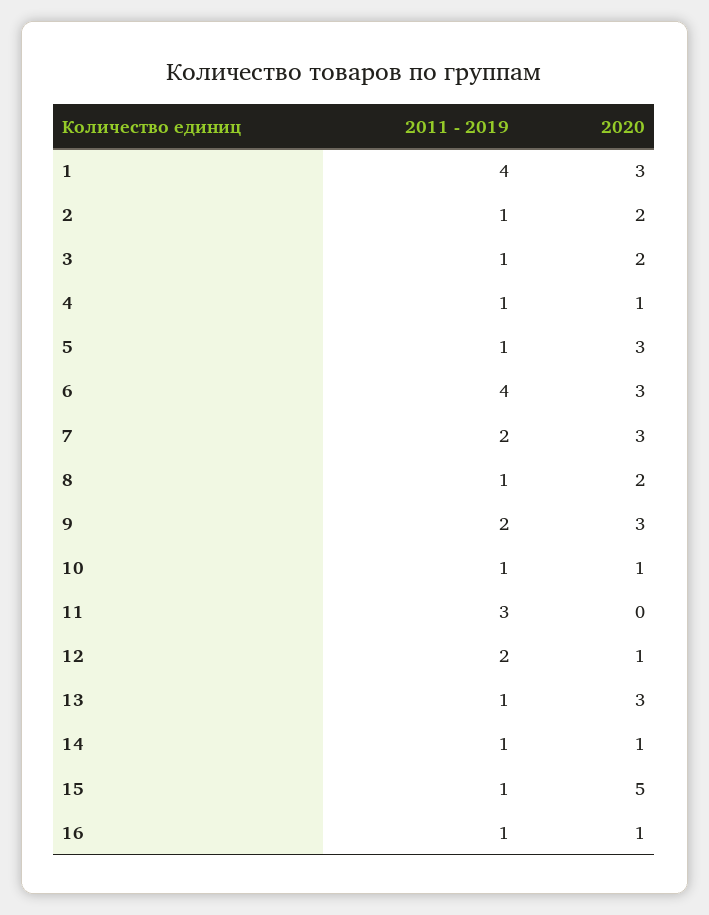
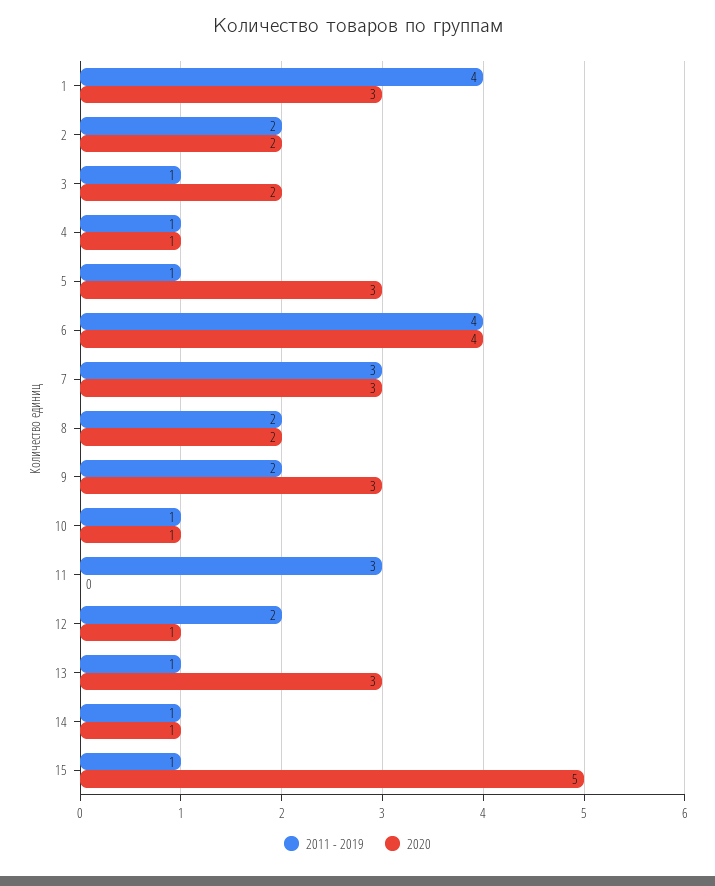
2011 - 2019, 2: 1 -> 2
2020, 6: 3 -> 4
2011 - 2019, 7: 2 -> 3
2011 - 2019, 8: 1 -> 2
2011 - 2019, 16: 1 -> none
2020, 16: 1 -> none

